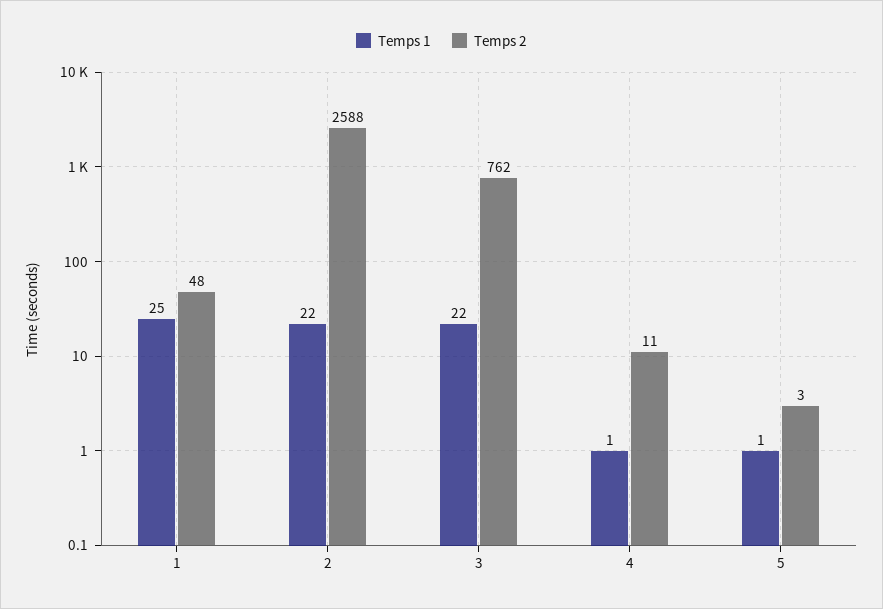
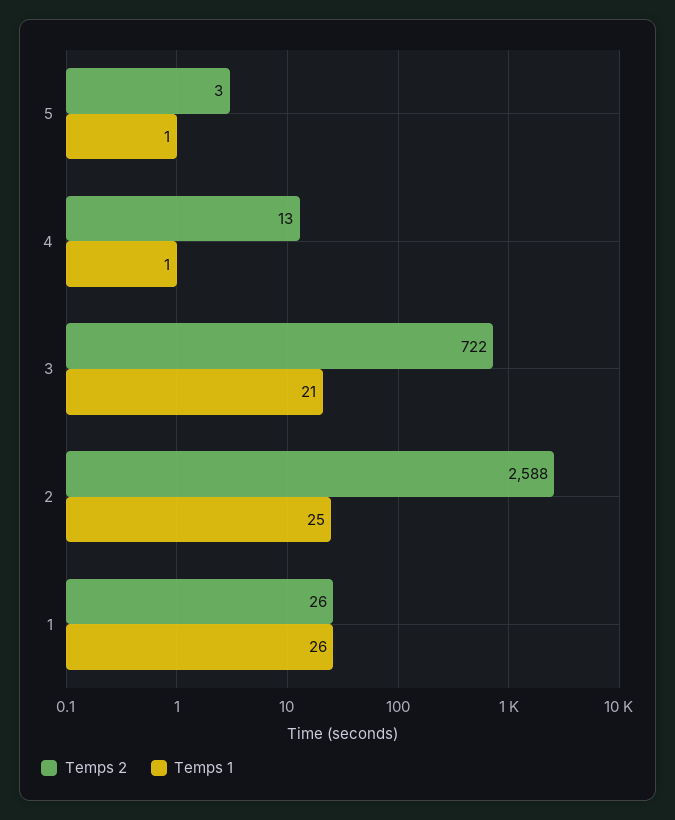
Temps 1, 1: 25 -> 26
Temps 2, 1: 48 -> 26
Temps 1, 2: 22 -> 25
Temps 1, 3: 22 -> 21
Temps 2, 3: 762 -> 722
Temps 2, 4: 11 -> 13

